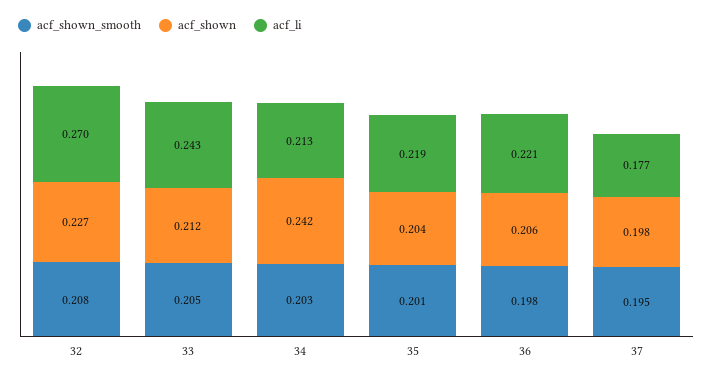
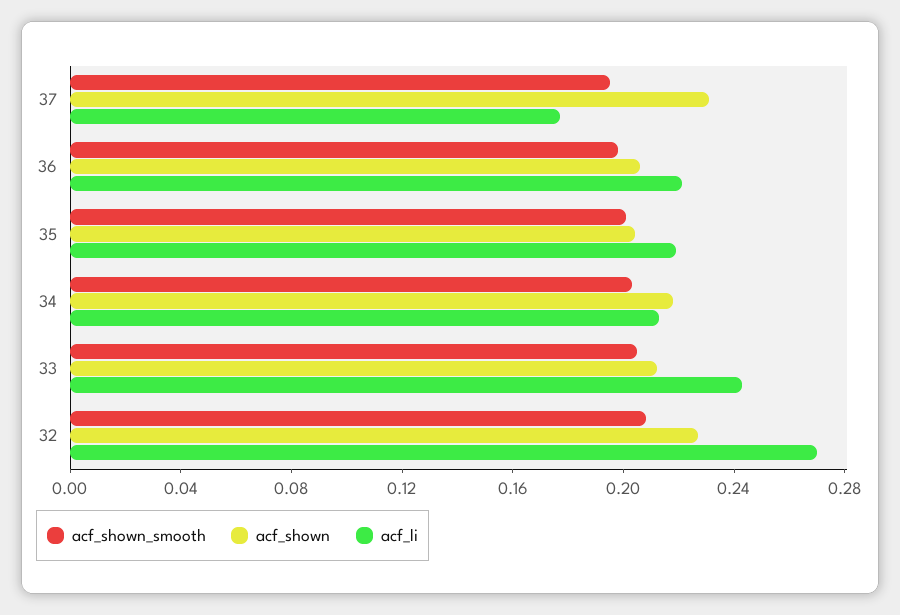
acf_shown, 34: 0.242 -> 0.22
acf_shown, 37: 0.198 -> 0.23

